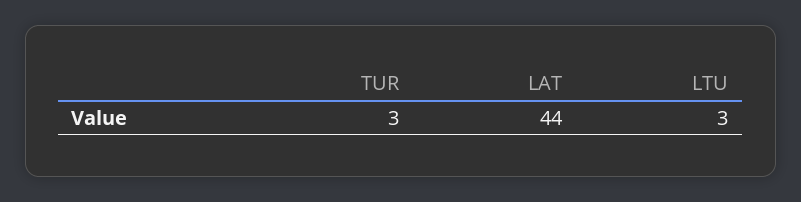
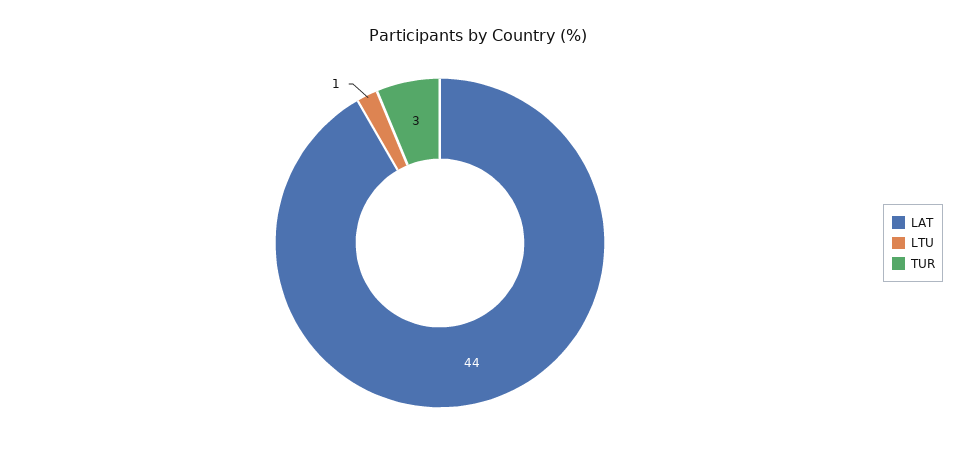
LTU: 3 -> 1

